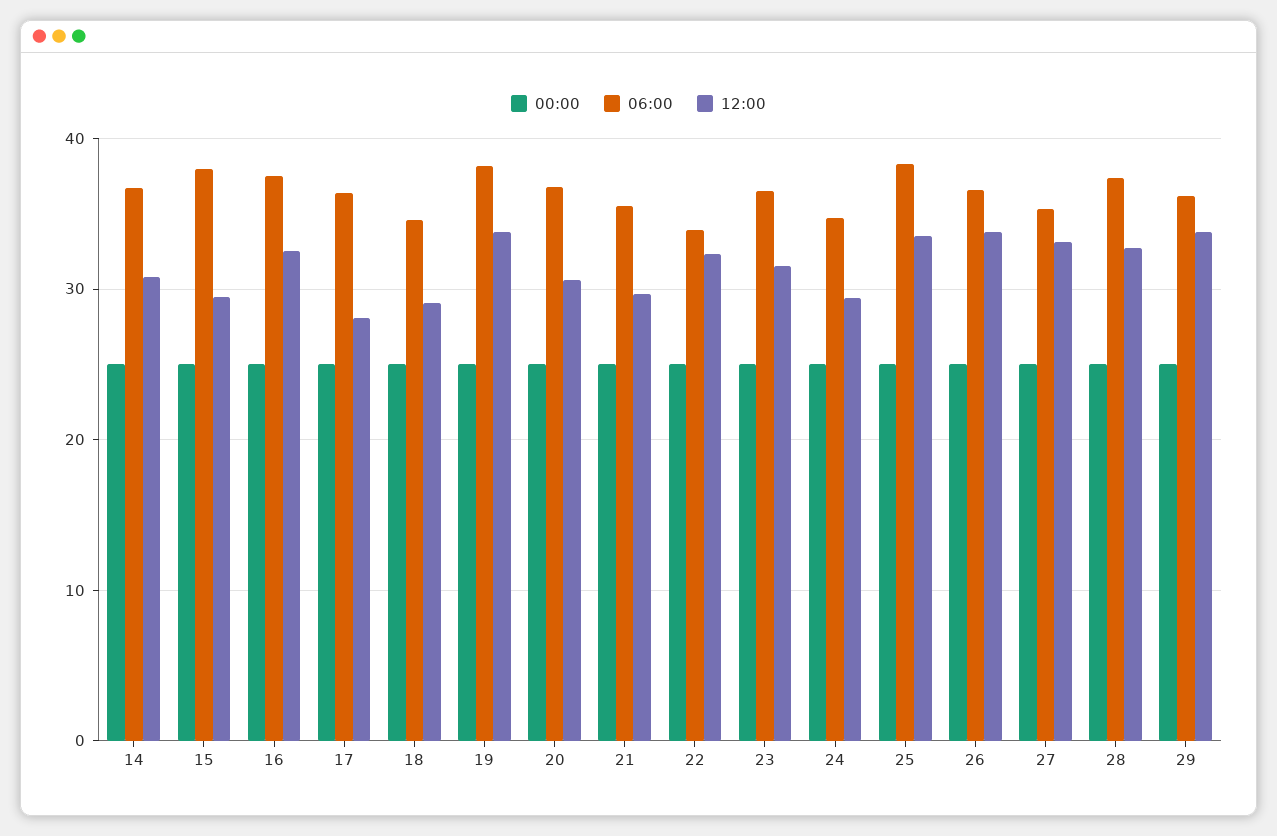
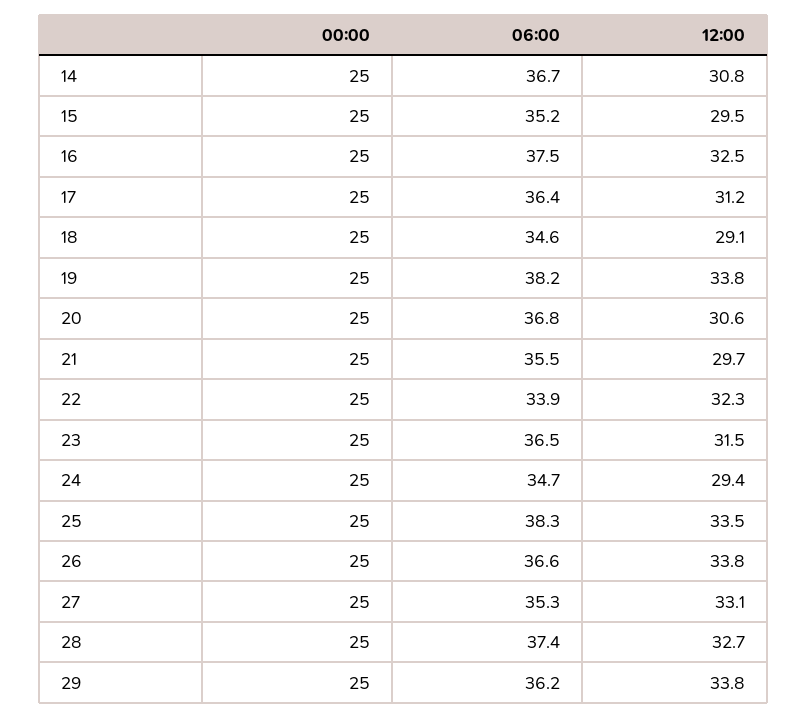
06:00, 15: 38 -> 35.2
12:00, 17: 28 -> 31.2

